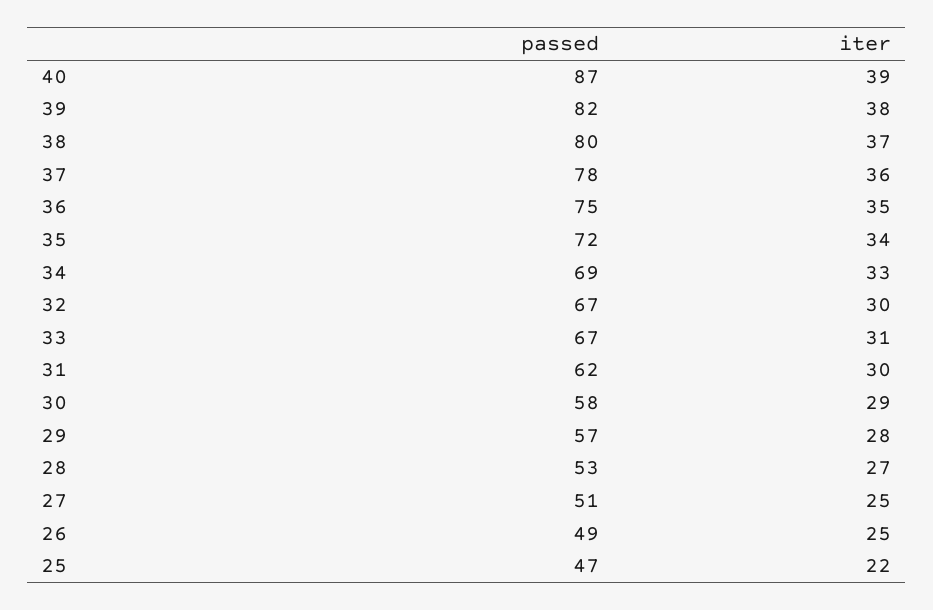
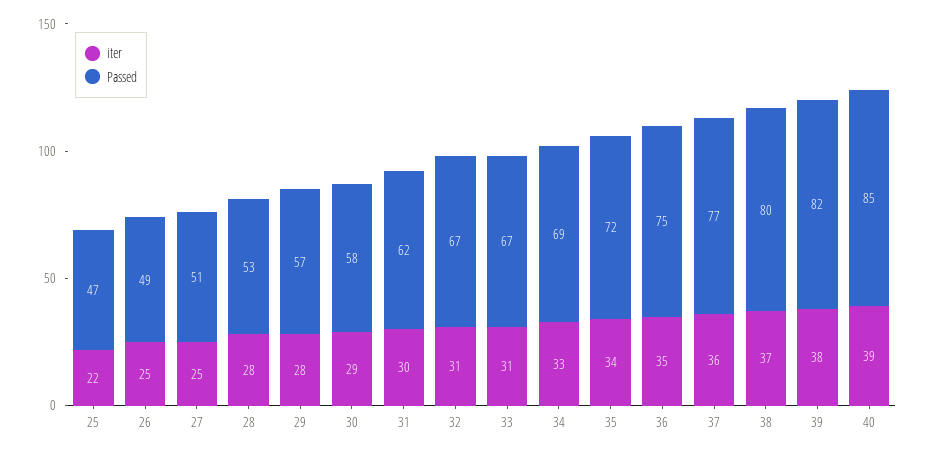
passed, 40: 87 -> 85
passed, 37: 78 -> 77
iter, 32: 30 -> 31
iter, 28: 27 -> 28

